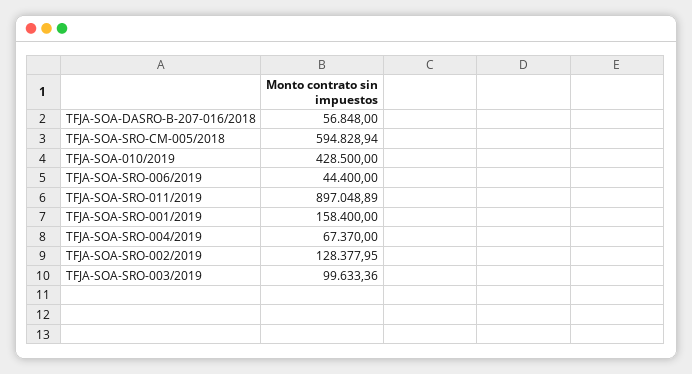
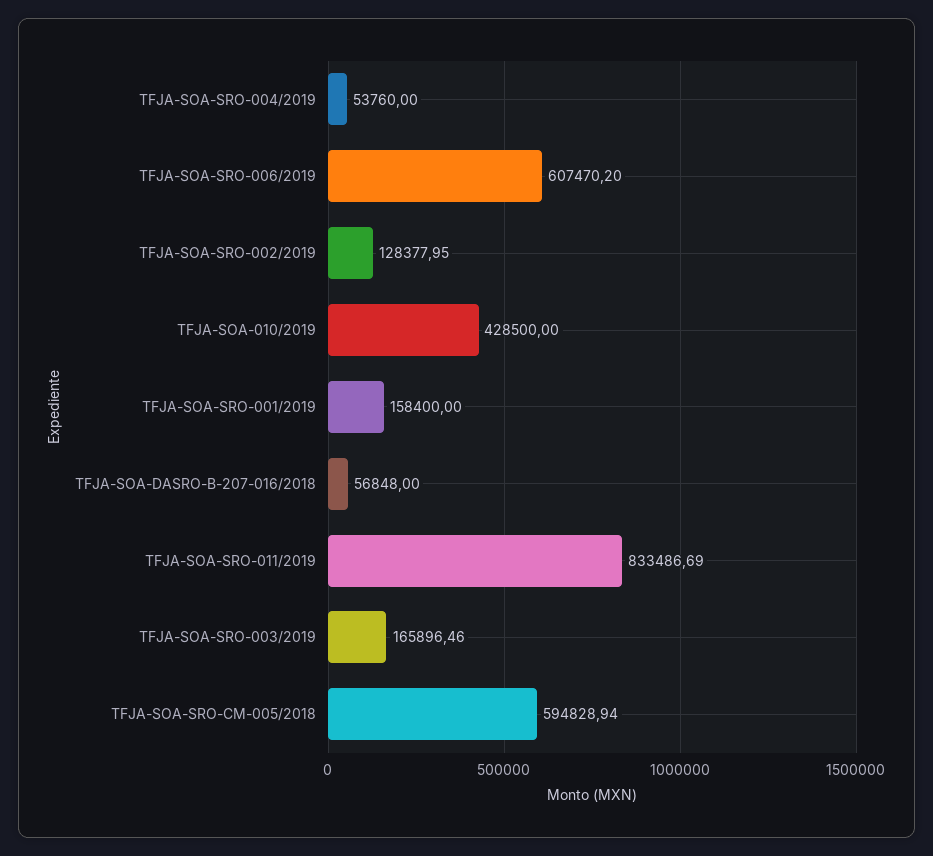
TFJA-SOA-SRO-006/2019: 44400 -> 607470.2
TFJA-SOA-SRO-011/2019: 897048.89 -> 833486.69
TFJA-SOA-SRO-004/2019: 67370 -> 53760
TFJA-SOA-SRO-003/2019: 99633.36 -> 165896.46

